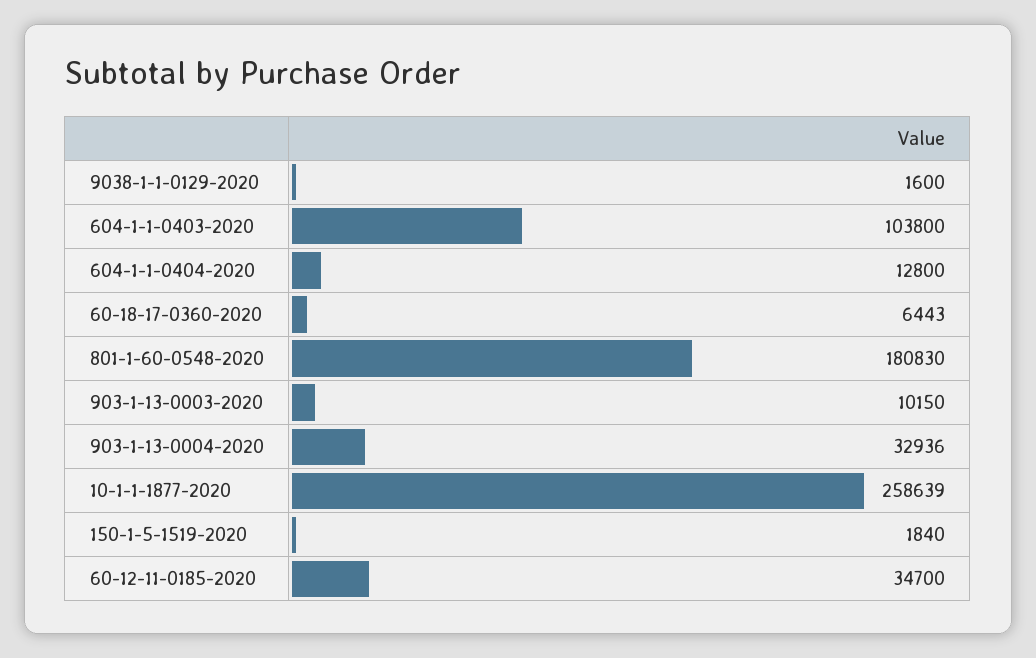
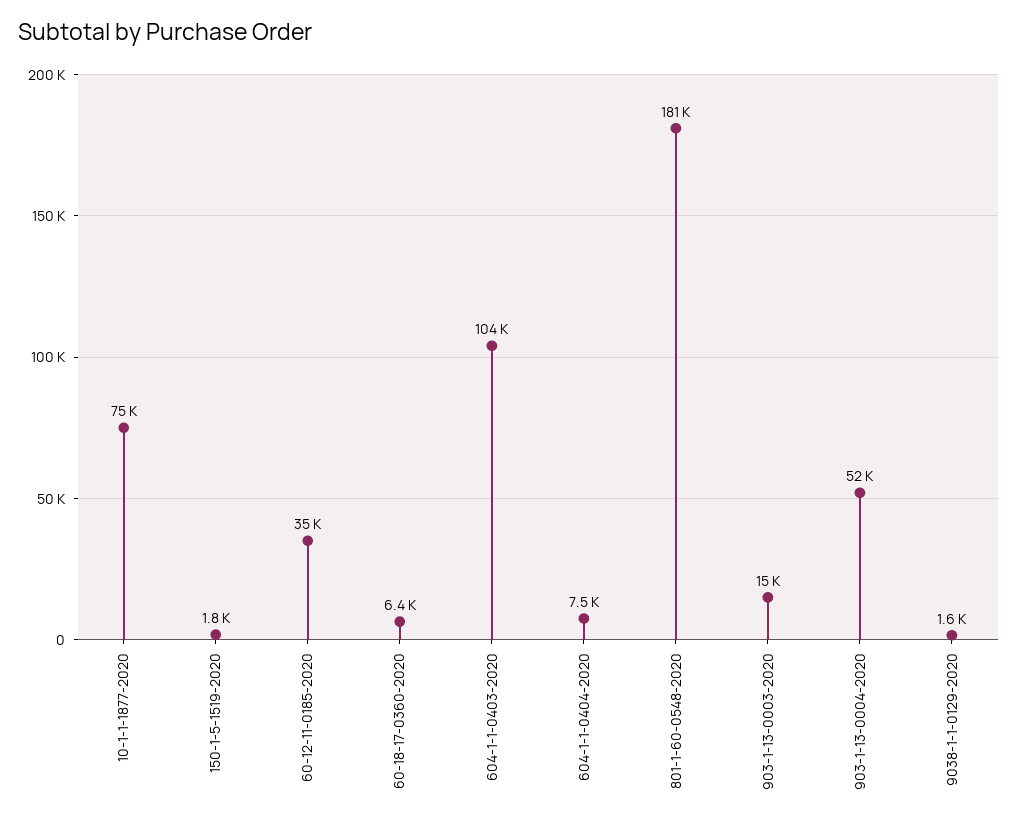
604-1-1-0404-2020: 12800 -> 7500
903-1-13-0003-2020: 10150 -> 15000
903-1-13-0004-2020: 32936 -> 52000
10-1-1-1877-2020: 258639 -> 75000

